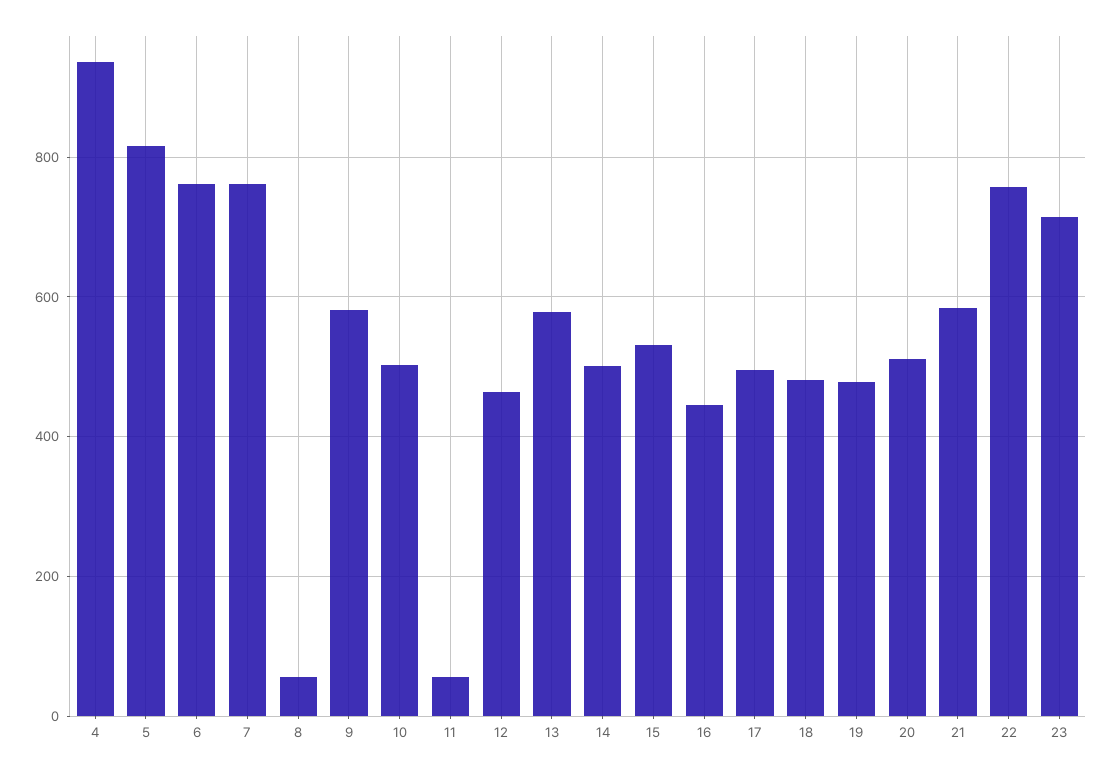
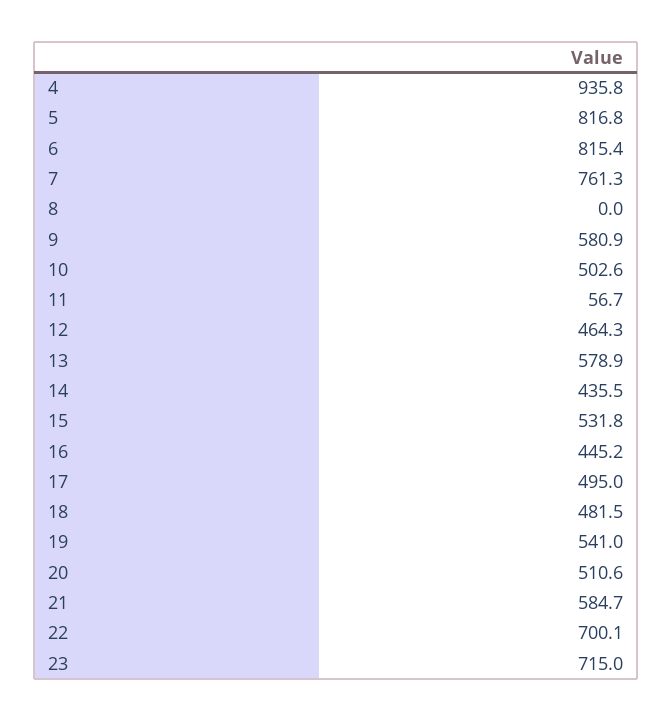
6: 760 -> 815.4
8: 60 -> 0
14: 500 -> 435.5
19: 480 -> 541
22: 760 -> 700.1

